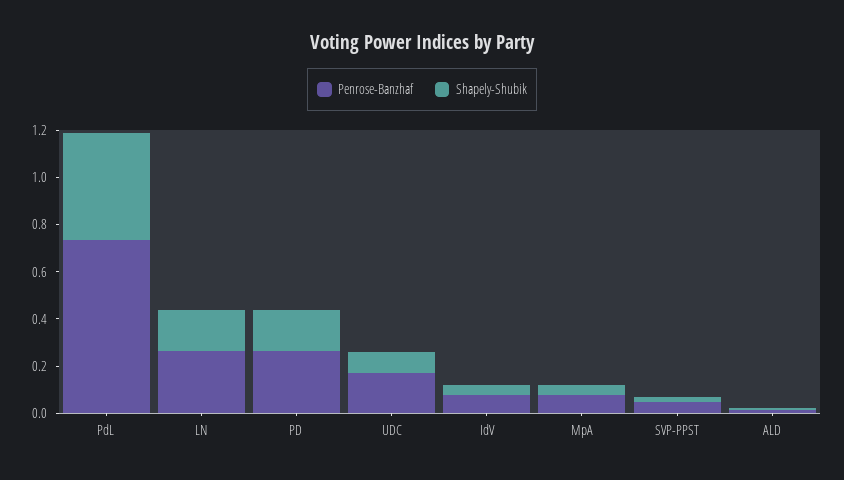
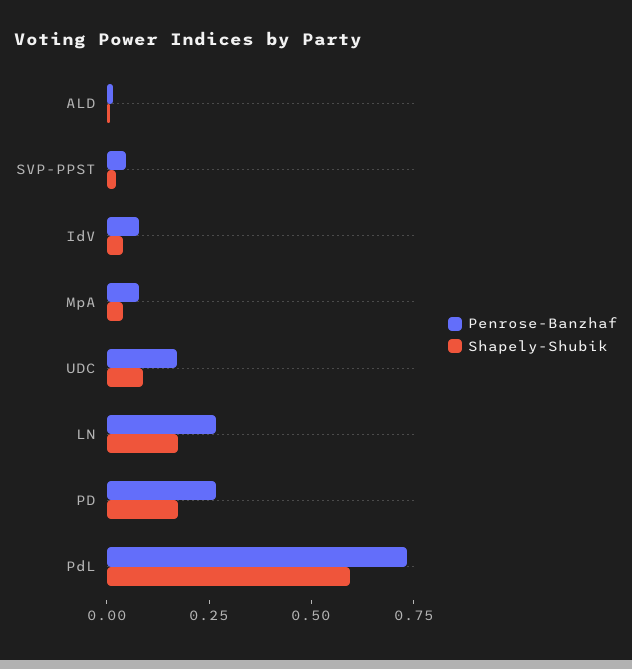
Shapely-Shubik, PdL: 0.45 -> 0.6

